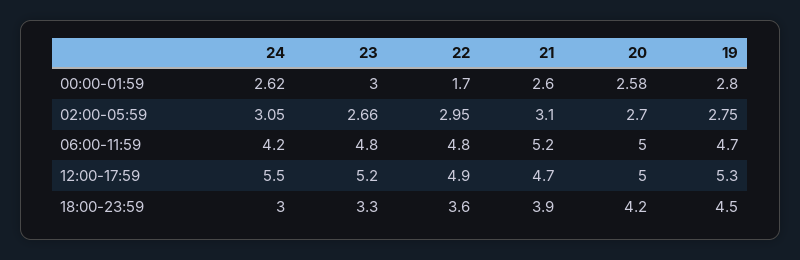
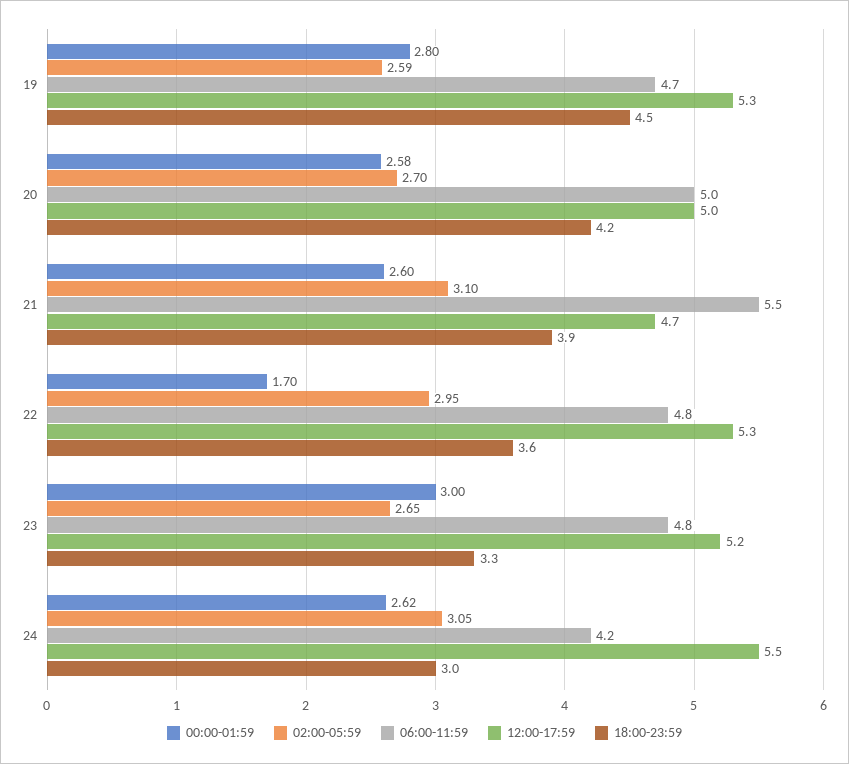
02:00-05:59, 23: 2.66 -> 2.65
02:00-05:59, 19: 2.75 -> 2.59
06:00-11:59, 21: 5.2 -> 5.5
12:00-17:59, 22: 4.9 -> 5.3

